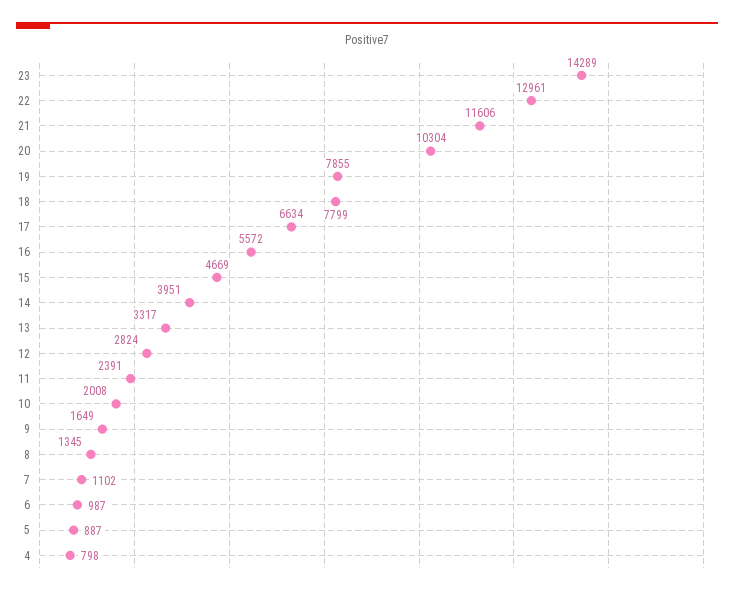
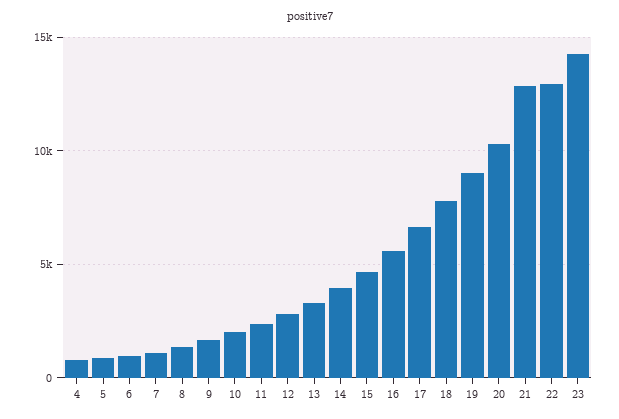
21: 11606 -> 13000
19: 7855 -> 9000

